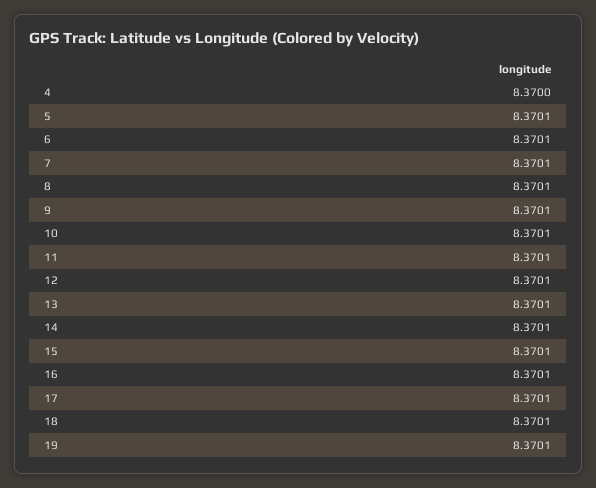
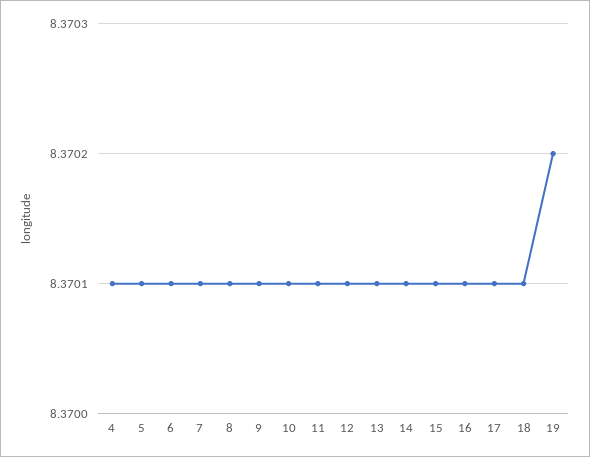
4: 8.37 -> 8.3701
19: 8.3701 -> 8.3702

